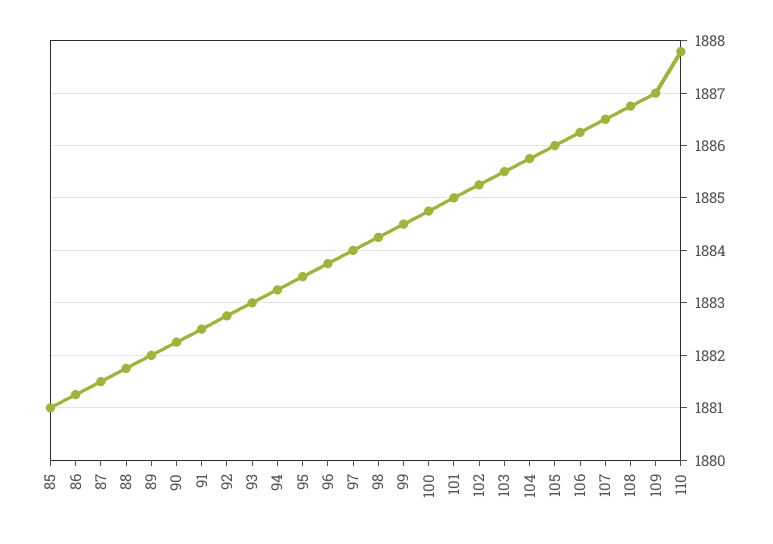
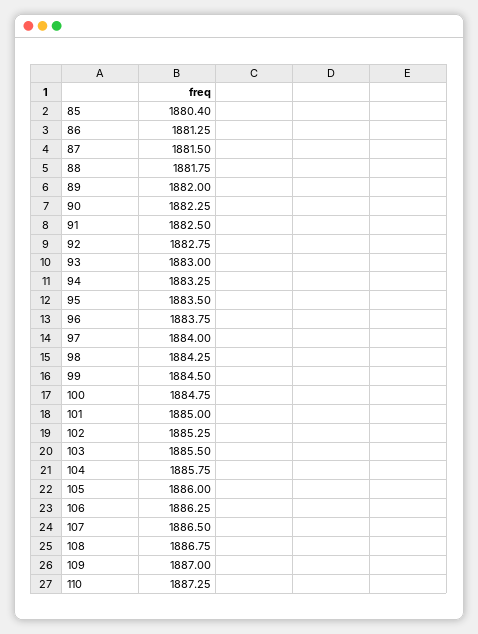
85: 1881 -> 1880.4
110: 1887.8 -> 1887.25

